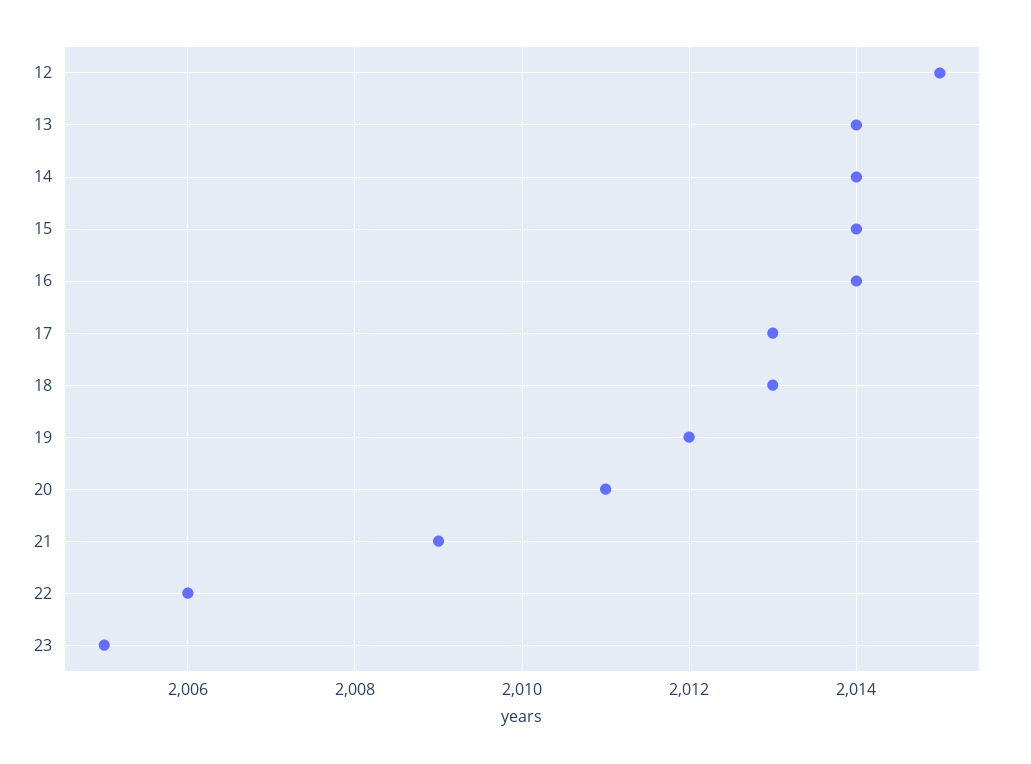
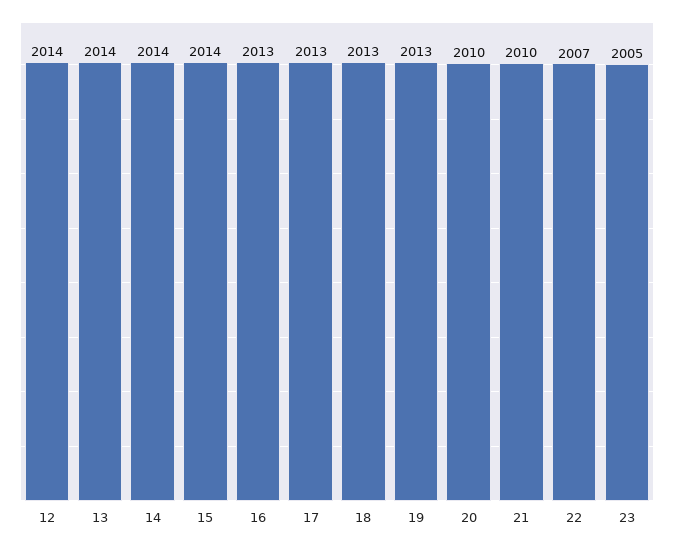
12: 2015 -> 2014
16: 2014 -> 2013
19: 2012 -> 2013
20: 2011 -> 2010
21: 2009 -> 2010
22: 2006 -> 2007

